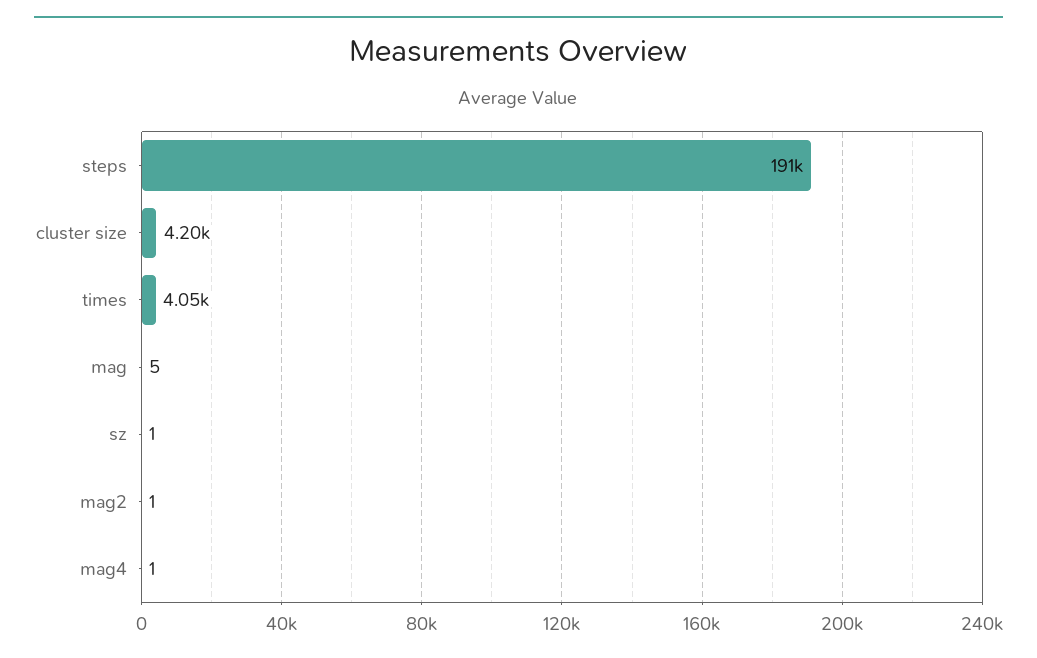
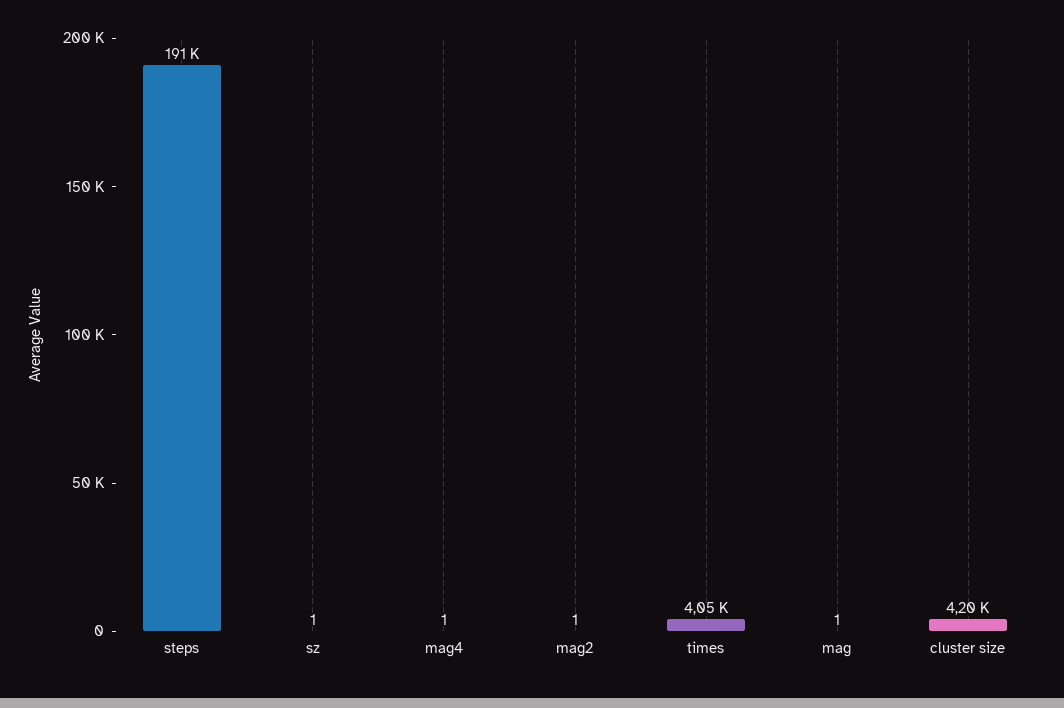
mag: 5 -> 1

